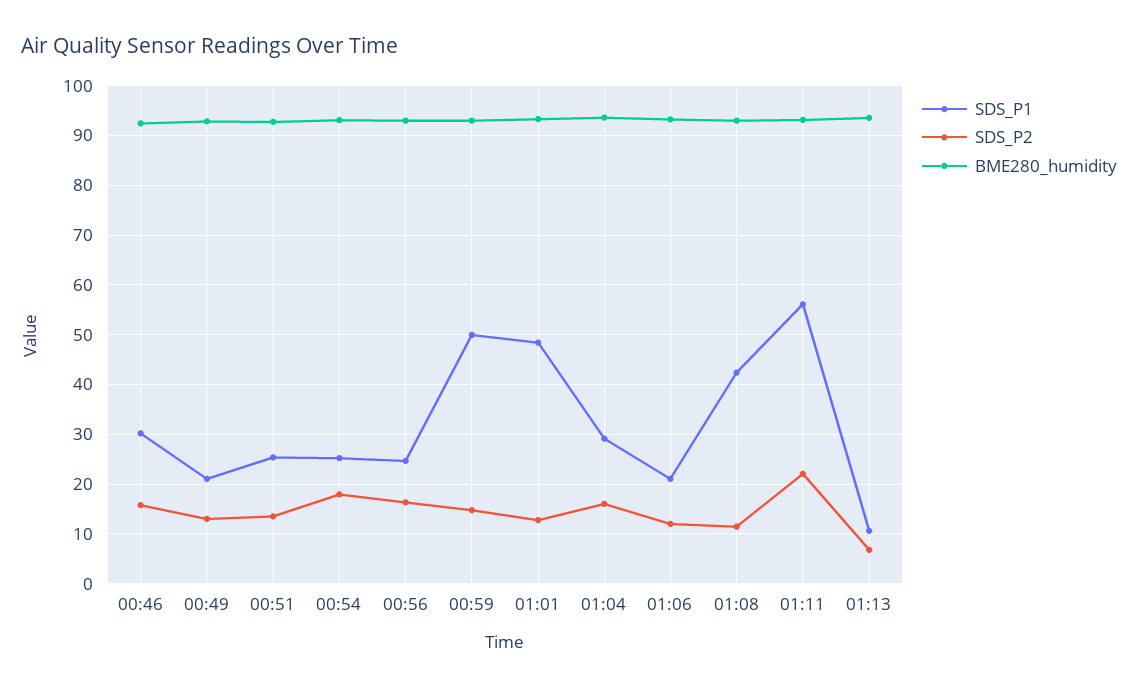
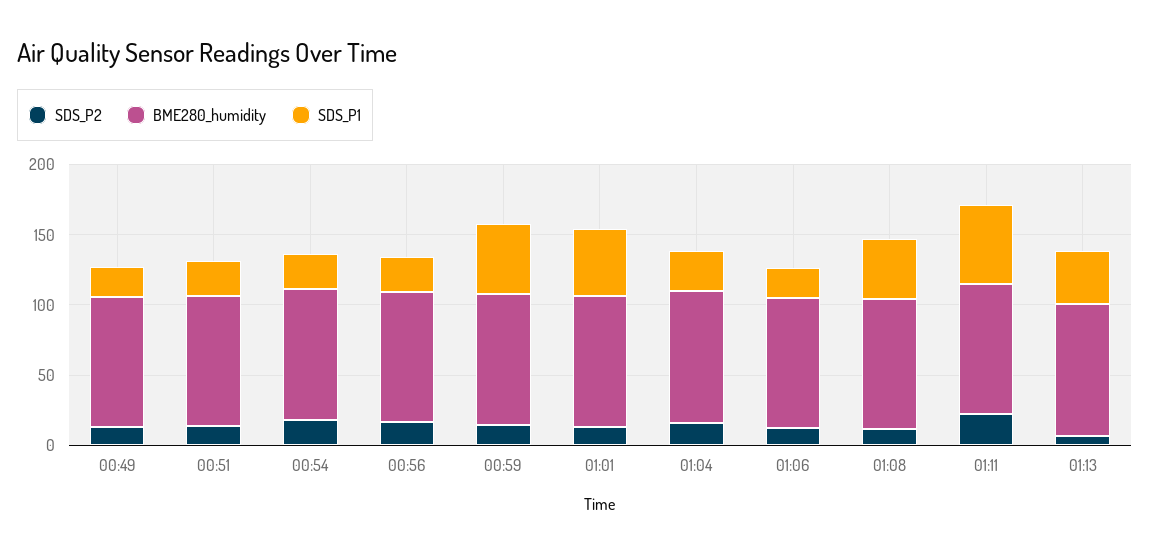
SDS_P1, 00:46: 30 -> none
SDS_P2, 00:46: 16 -> none
BME280_humidity, 00:46: 92 -> none
SDS_P1, 01:13: 10 -> 40

